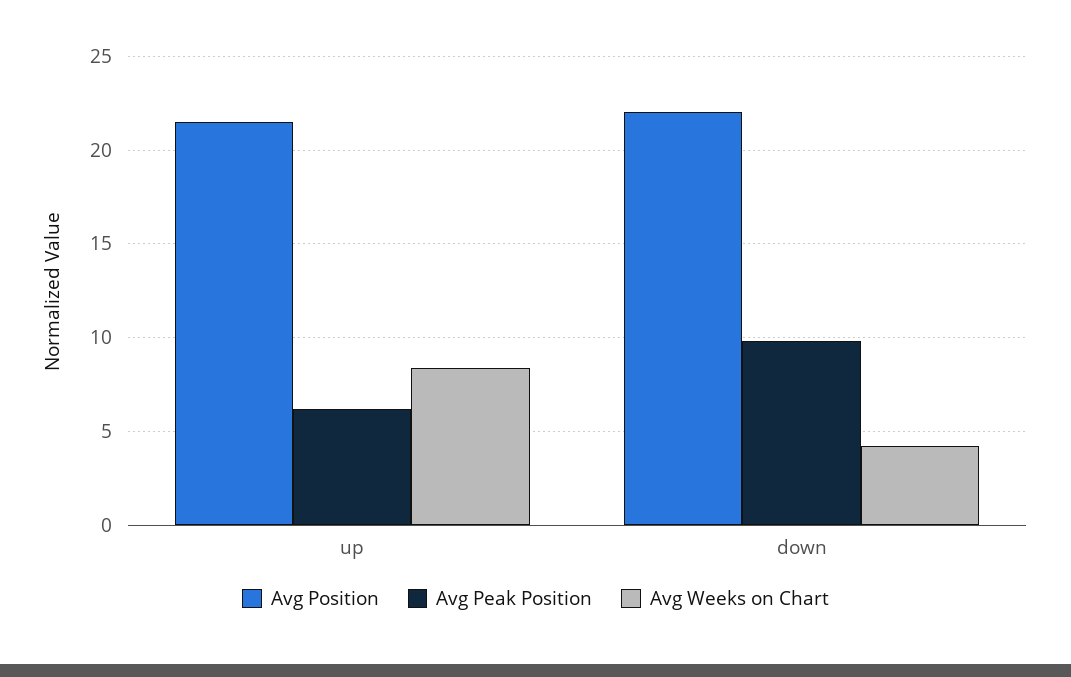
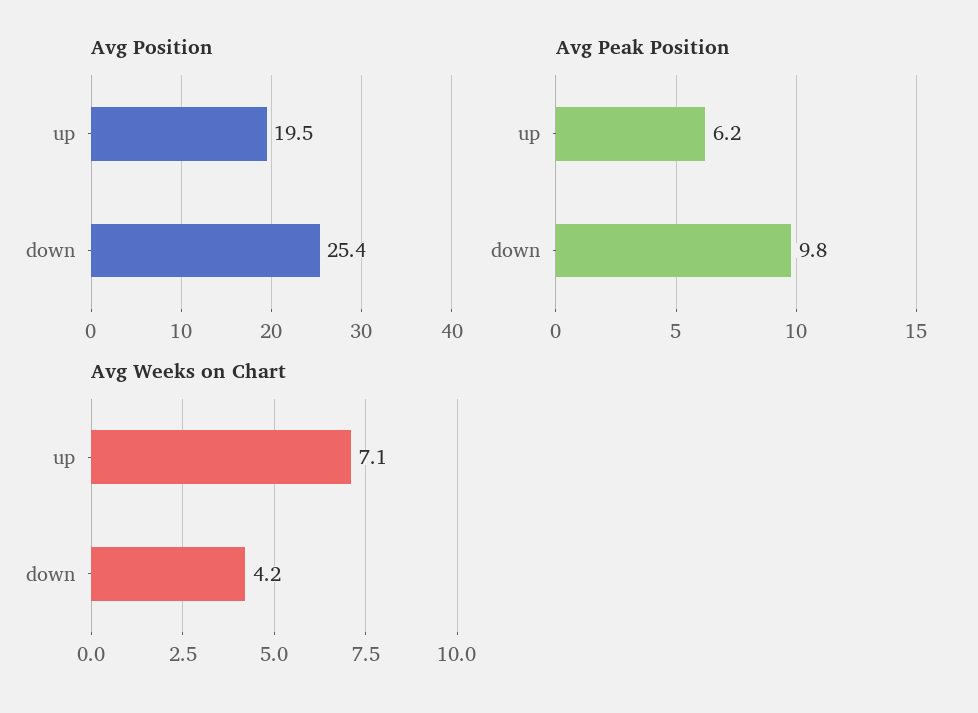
Avg Position, up: 21.5 -> 19.5
Avg Weeks on Chart, up: 8.5 -> 7.1
Avg Position, down: 22 -> 25.4

